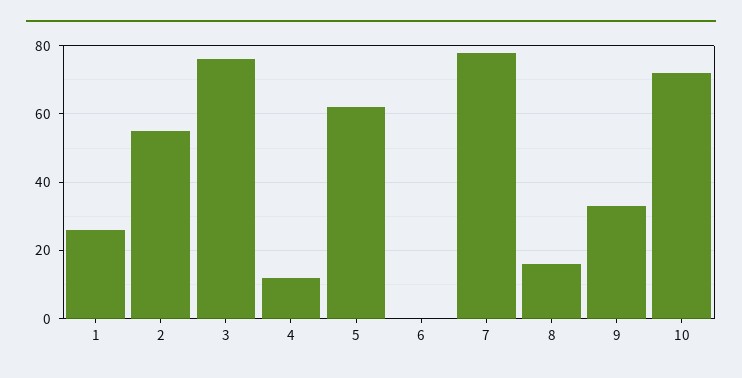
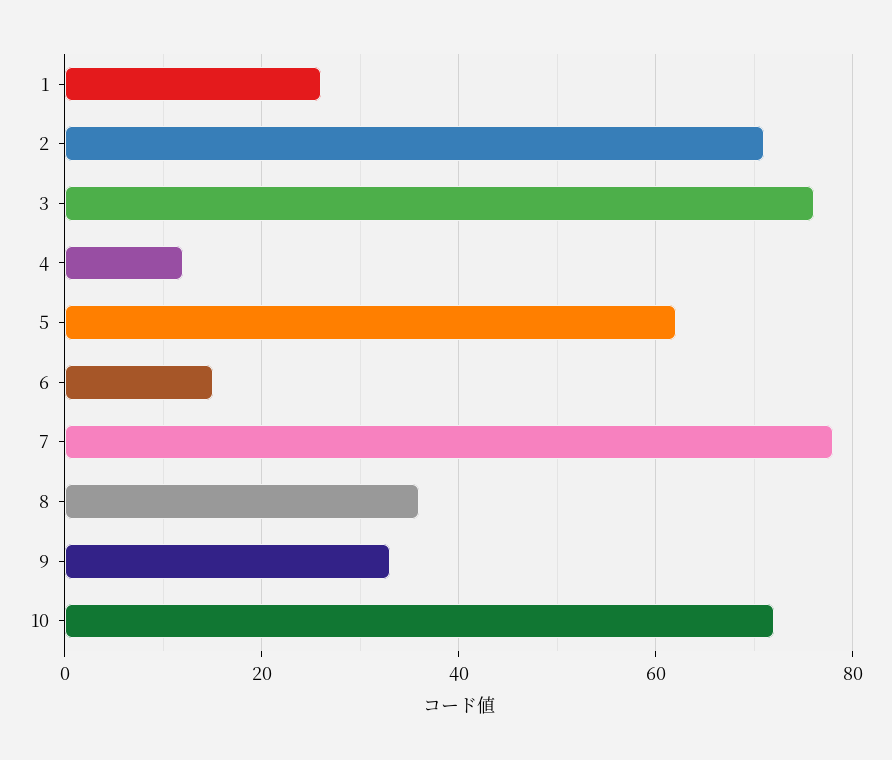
2: 55 -> 70
6: 0 -> 15
8: 15 -> 35

